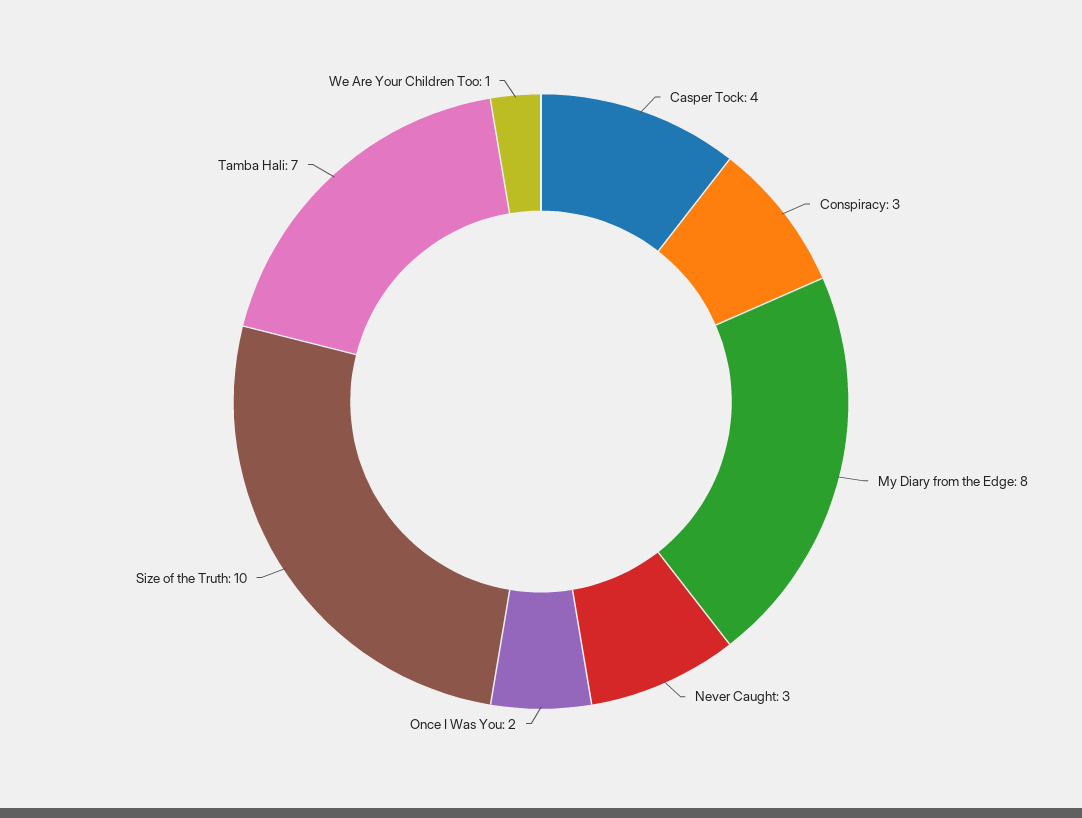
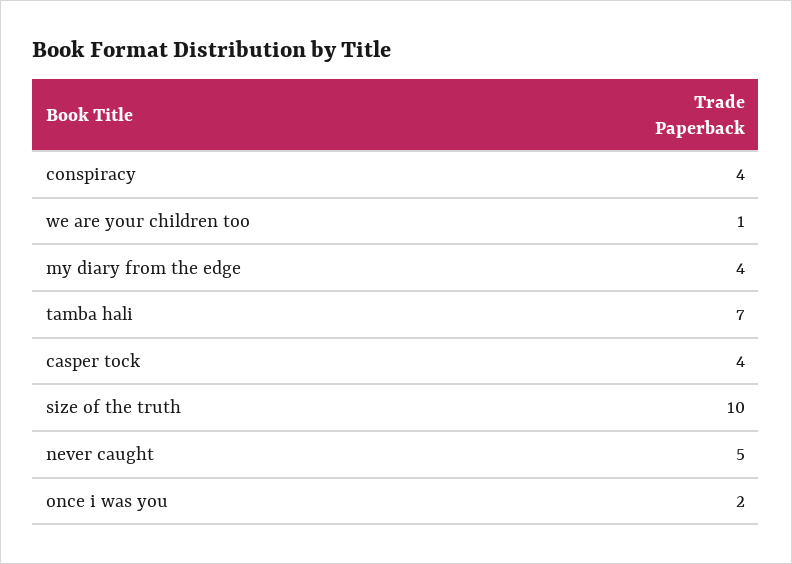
Conspiracy: 3 -> 4
My Diary from the Edge: 8 -> 4
Never Caught: 3 -> 5

